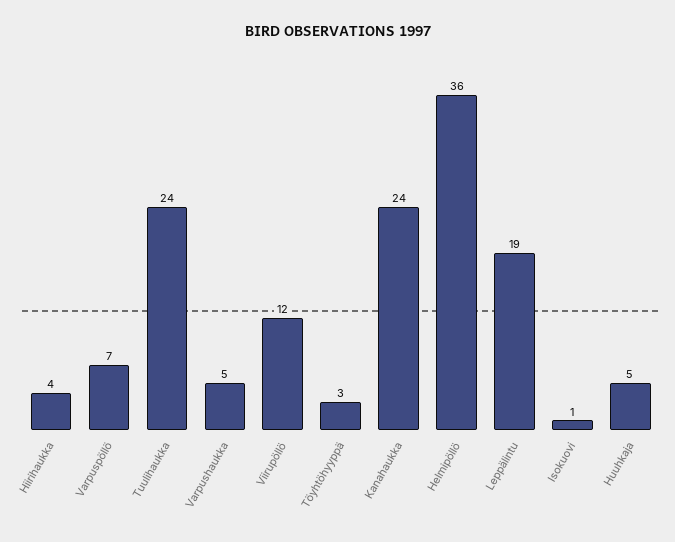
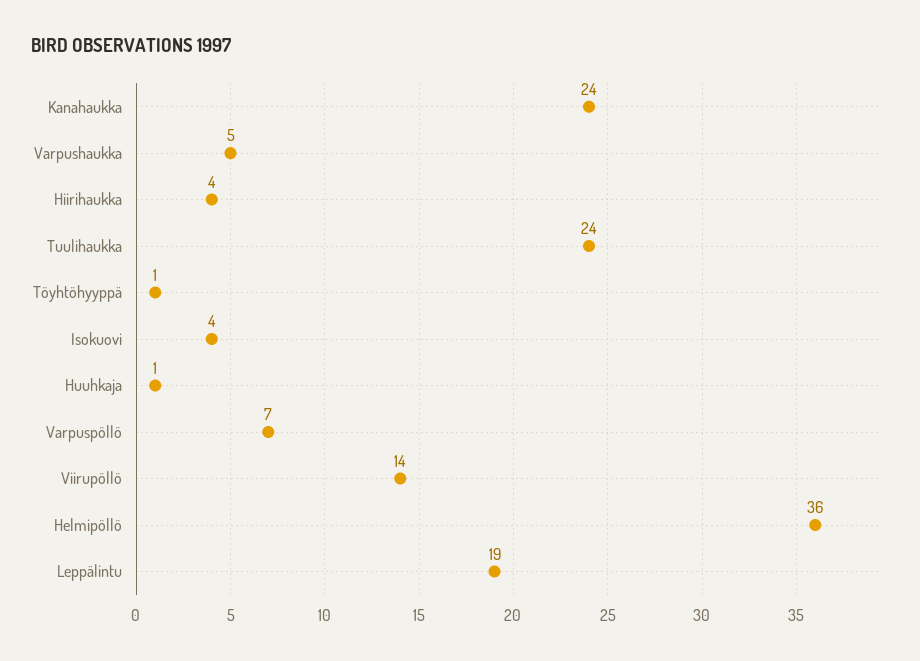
Viirupöllö: 12 -> 14
Töyhtöhyyppä: 3 -> 1
Isokuovi: 1 -> 4
Huuhkaja: 5 -> 1

